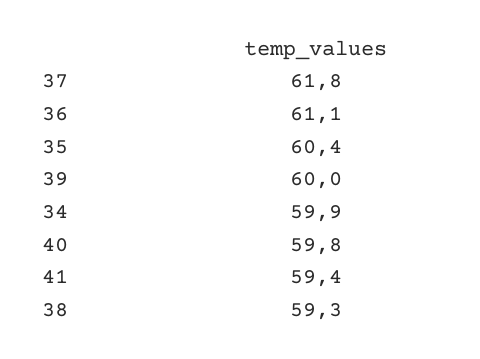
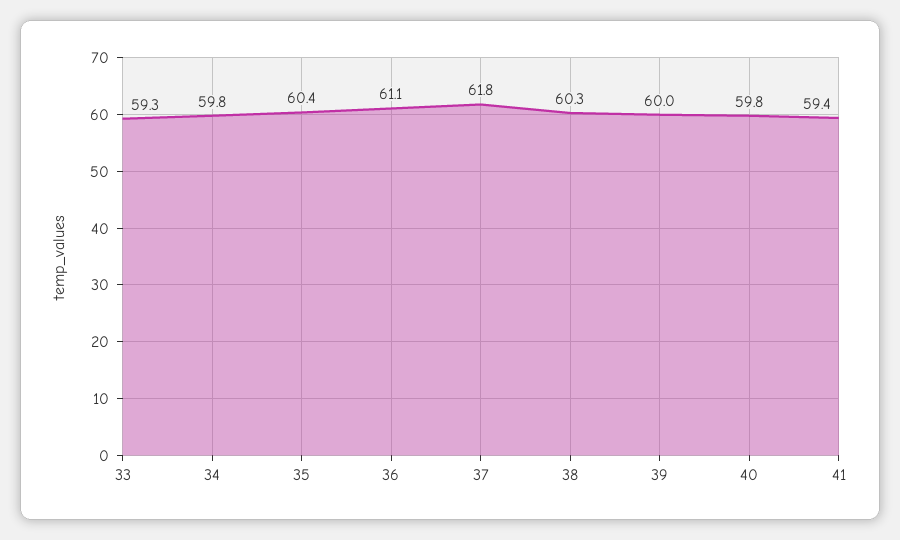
34: 59.9 -> 59.8
38: 59.3 -> 60.3
33: none -> 59.3

